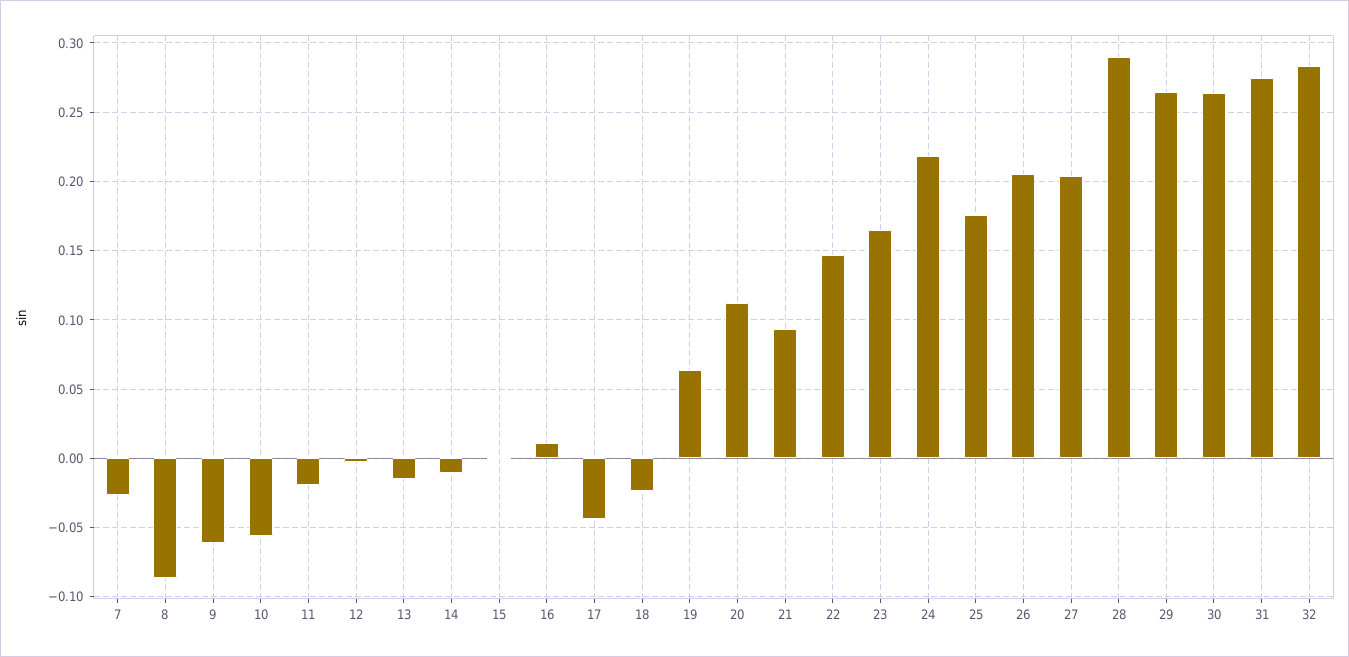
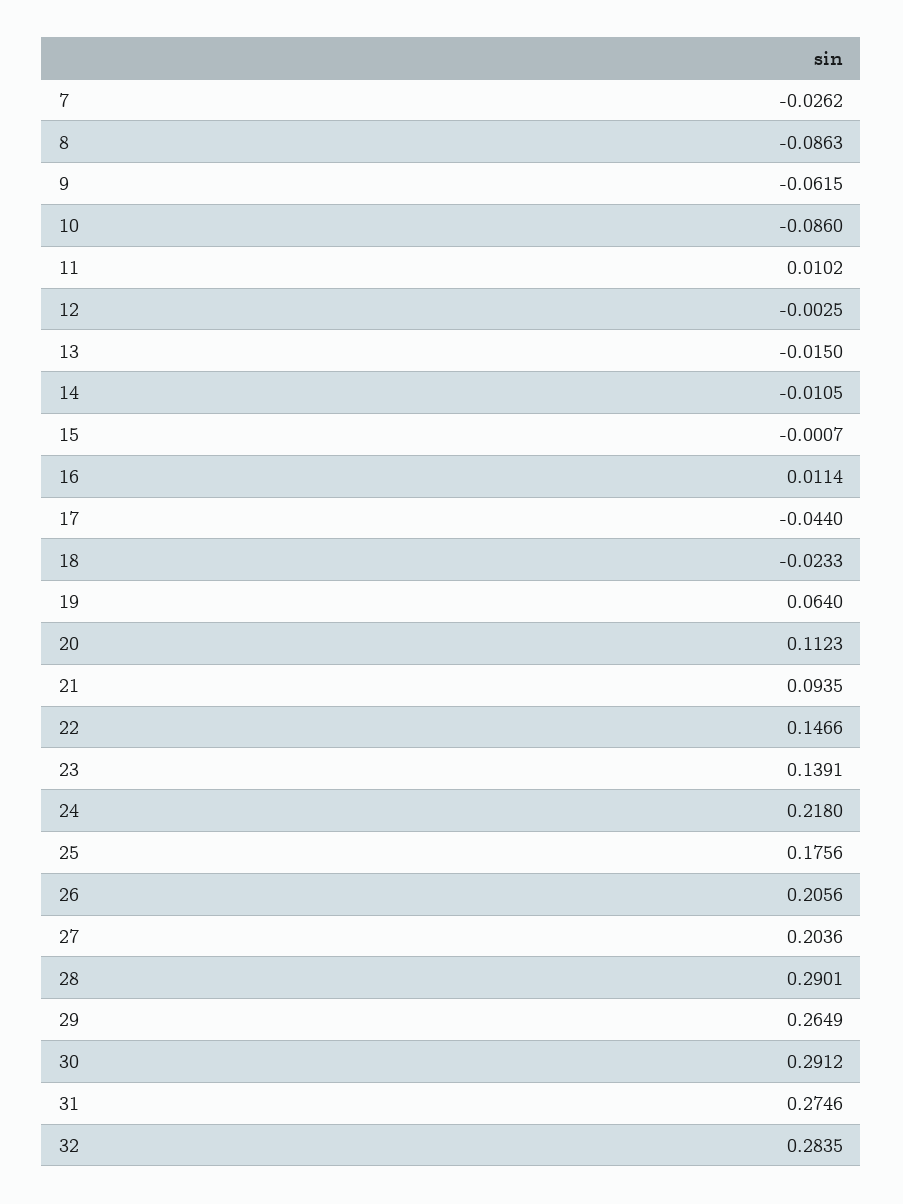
10: -0.055 -> -0.086
11: -0.02 -> 0.0102
23: 0.165 -> 0.1391
30: 0.265 -> 0.2912

